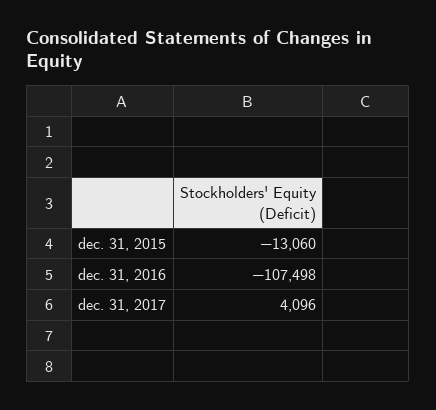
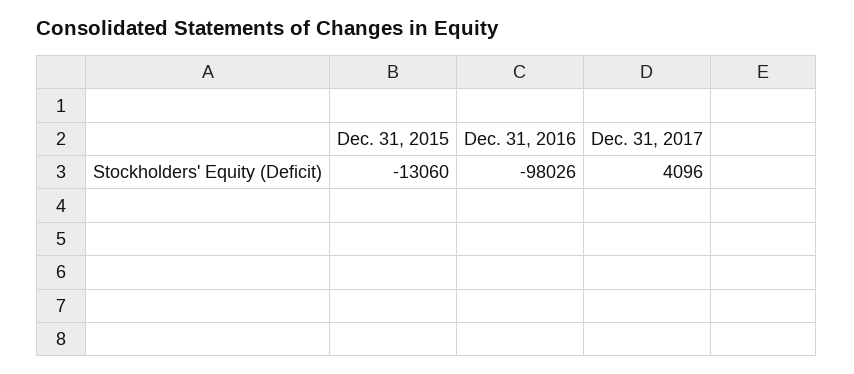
dec. 31, 2016: -107498 -> -98026

